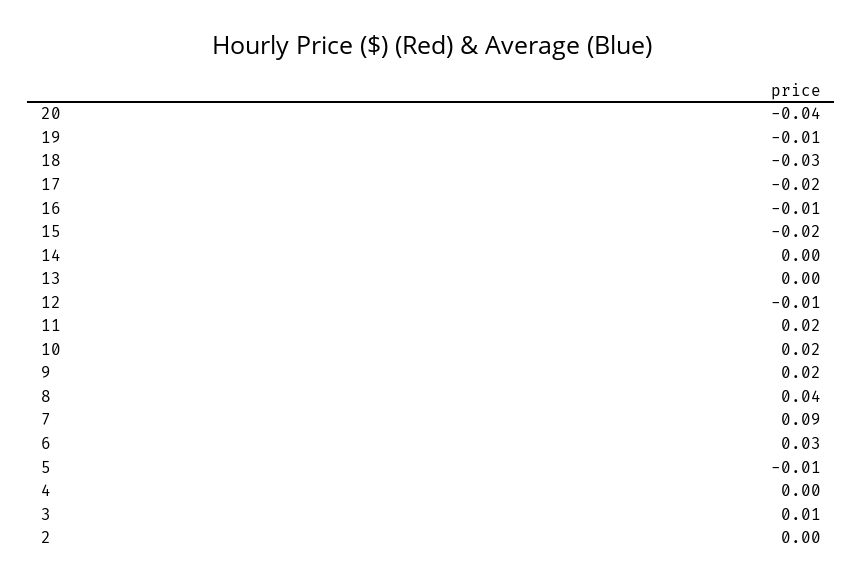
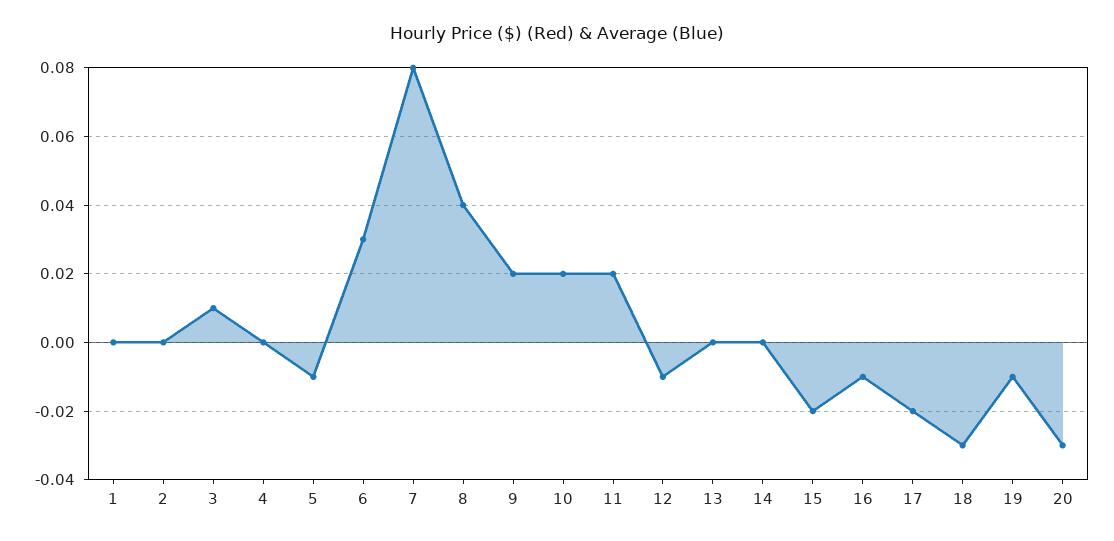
20: -0.04 -> -0.03
7: 0.09 -> 0.08
1: none -> 0

